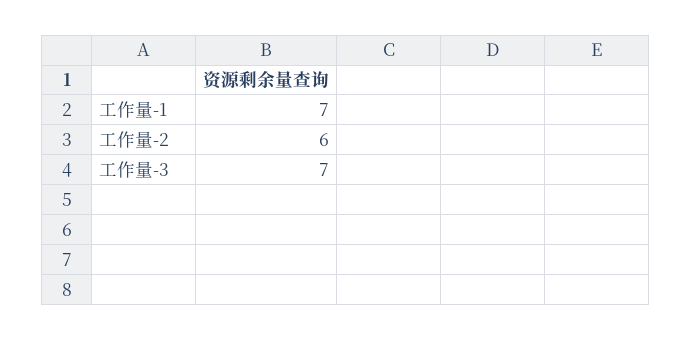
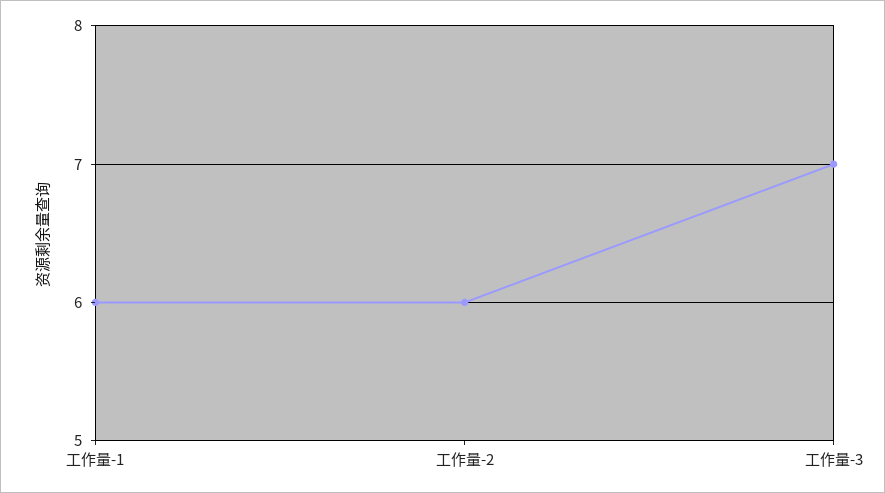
工作量-1: 7 -> 6

